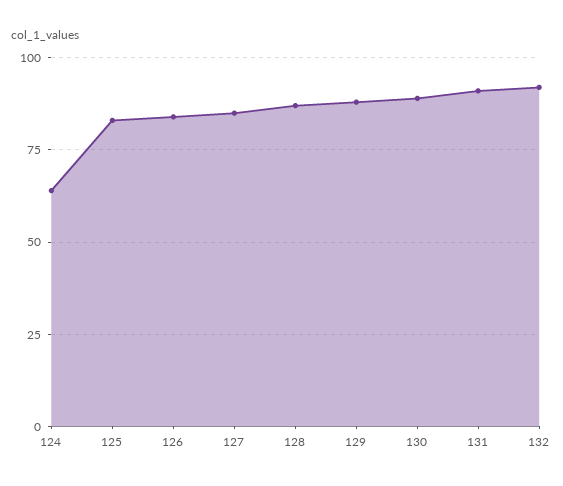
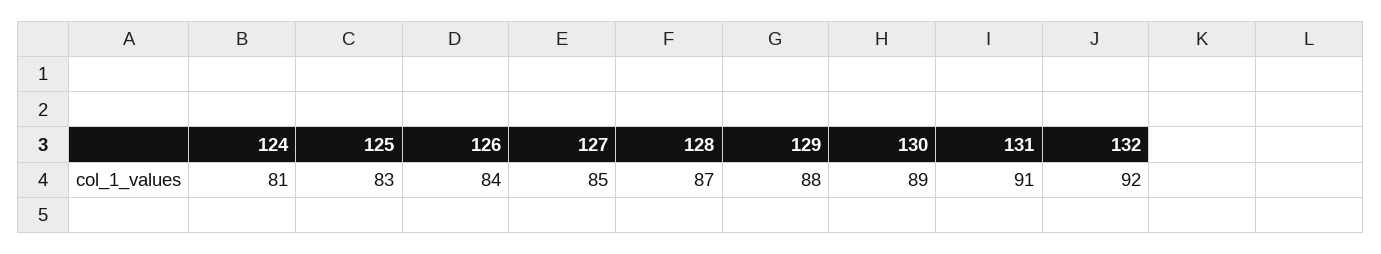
124: 65 -> 81

